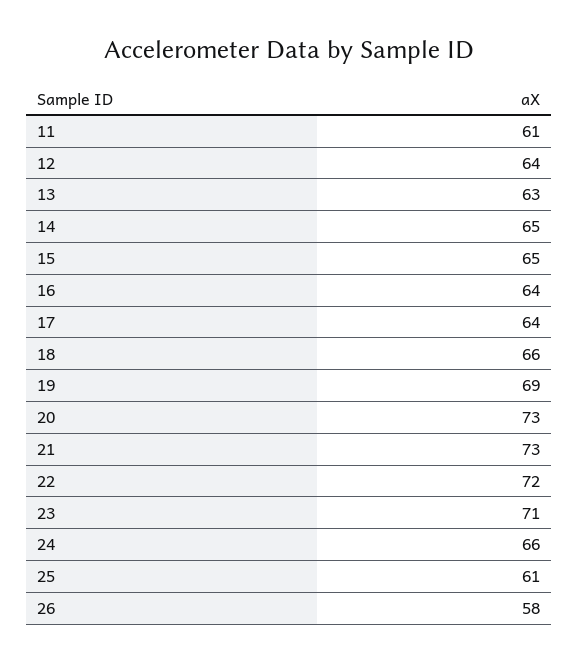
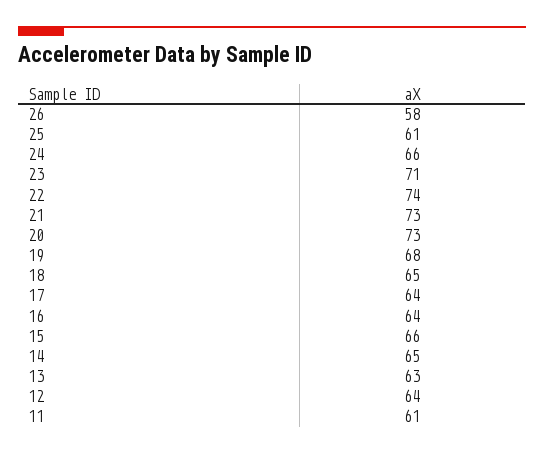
15: 65 -> 66
18: 66 -> 65
19: 69 -> 68
22: 72 -> 74

